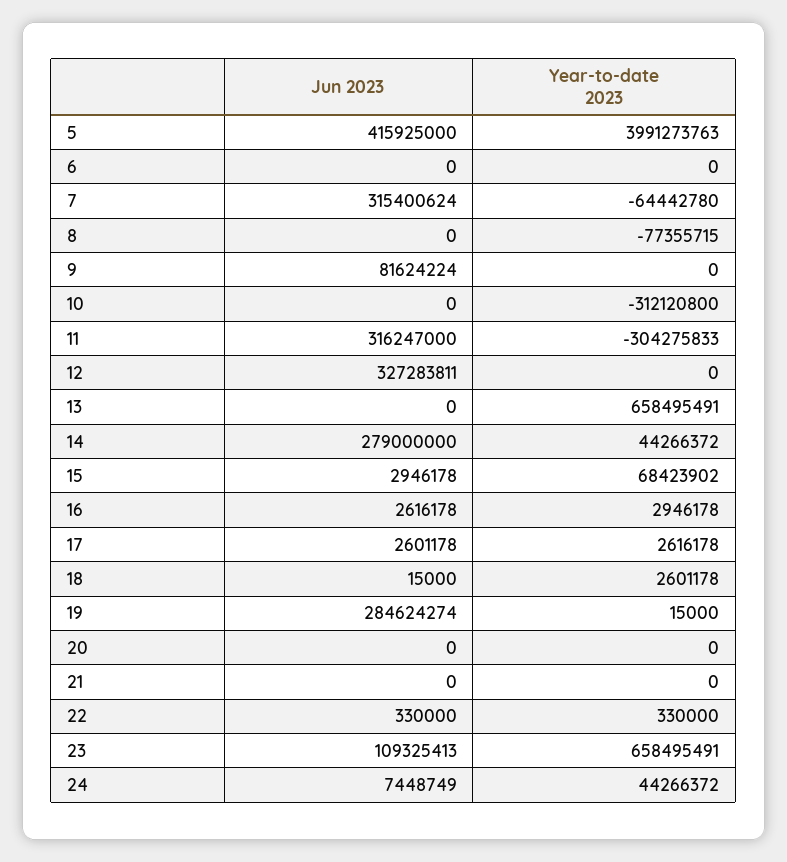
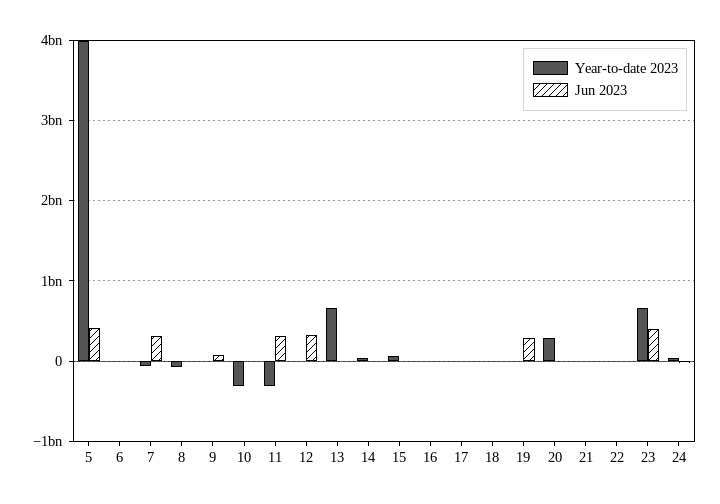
Jun 2023, 14: 279000000 -> 0
Year-to-date 2023, 20: 0 -> 300000000
Jun 2023, 23: 109325413 -> 400000000

